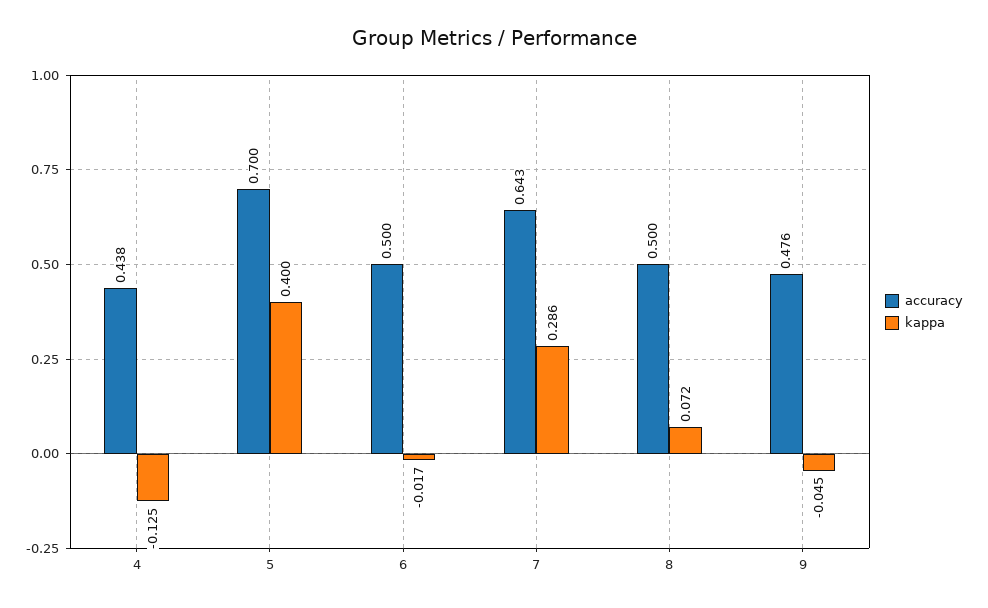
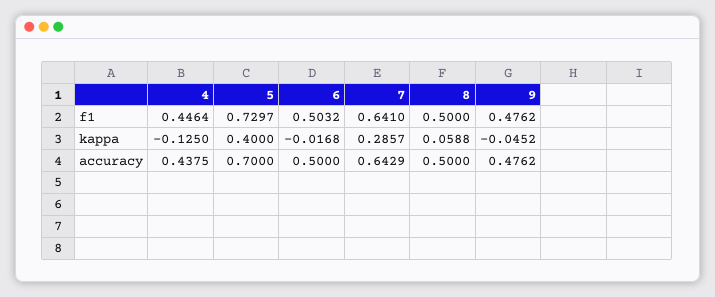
kappa, 8: 0.072 -> 0.0588
f1, 4: none -> 0.4464
f1, 5: none -> 0.7297
f1, 6: none -> 0.5032
f1, 7: none -> 0.641
f1, 8: none -> 0.5
f1, 9: none -> 0.4762

